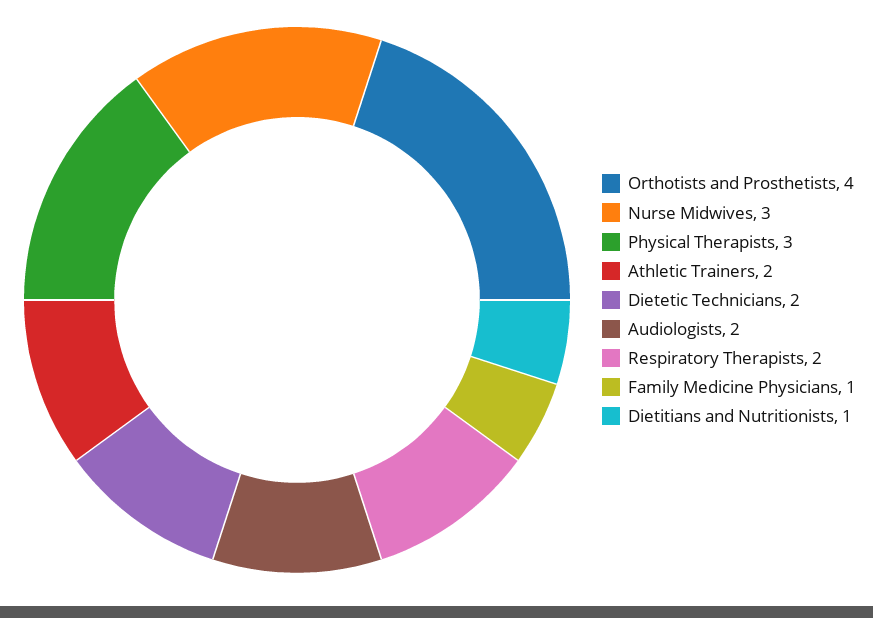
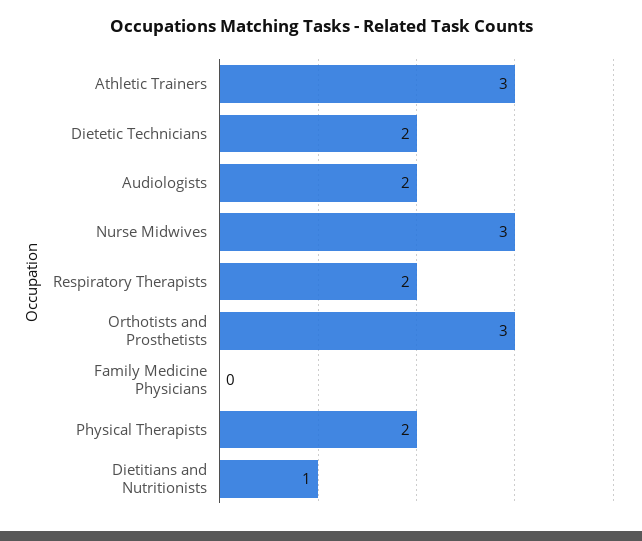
Orthotists and Prosthetists: 4 -> 3
Physical Therapists: 3 -> 2
Athletic Trainers: 2 -> 3
Family Medicine Physicians: 1 -> 0

